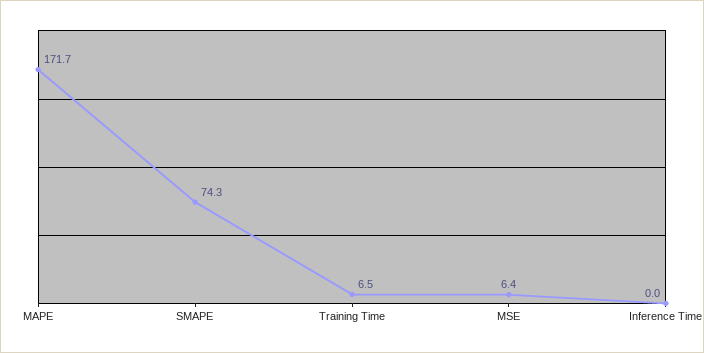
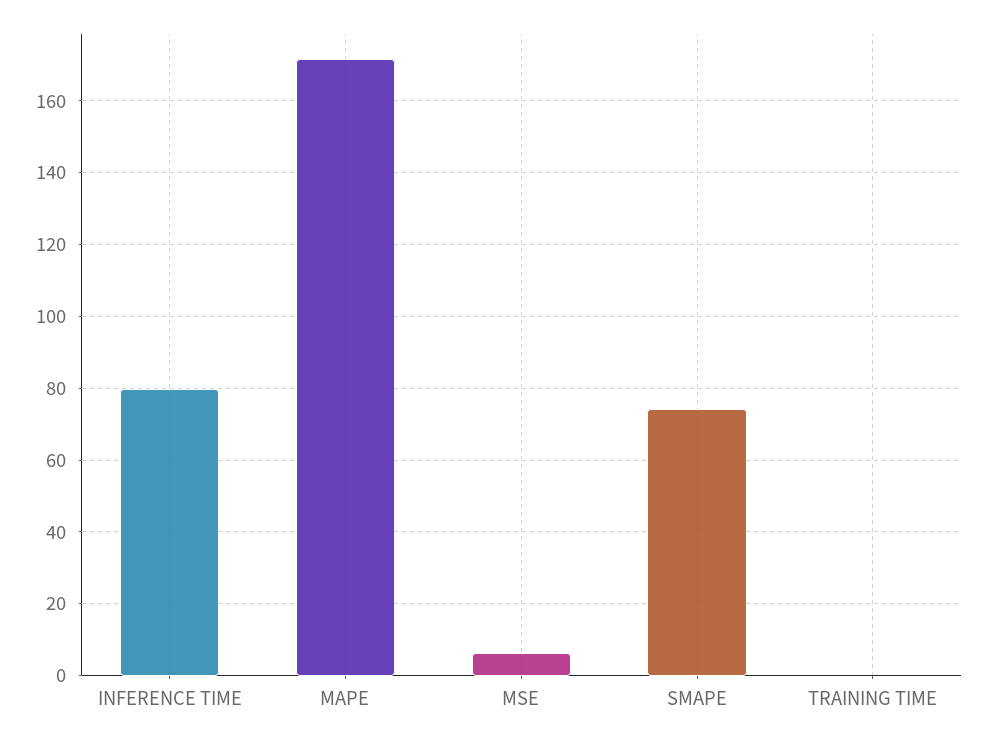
Training Time: 6.5 -> 0
Inference Time: 0 -> 80

